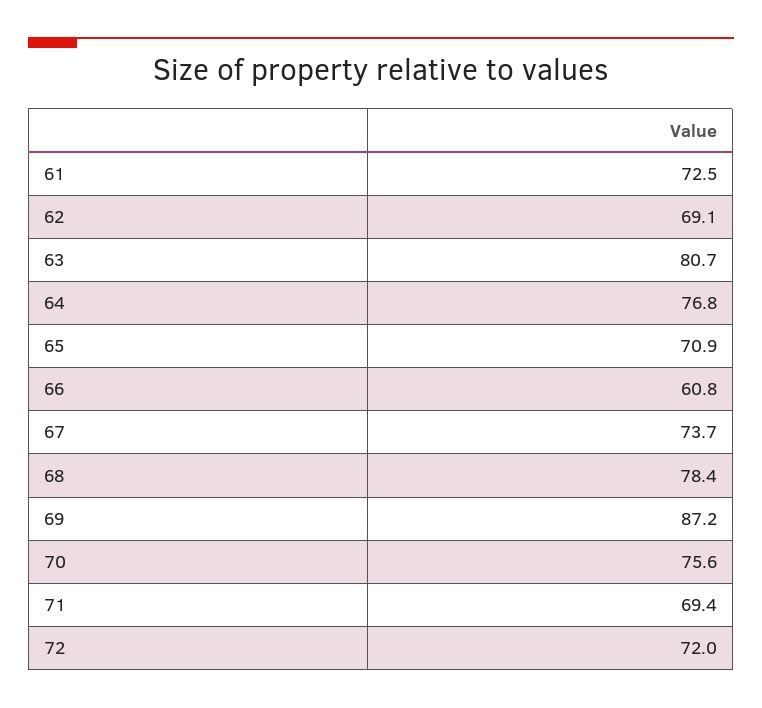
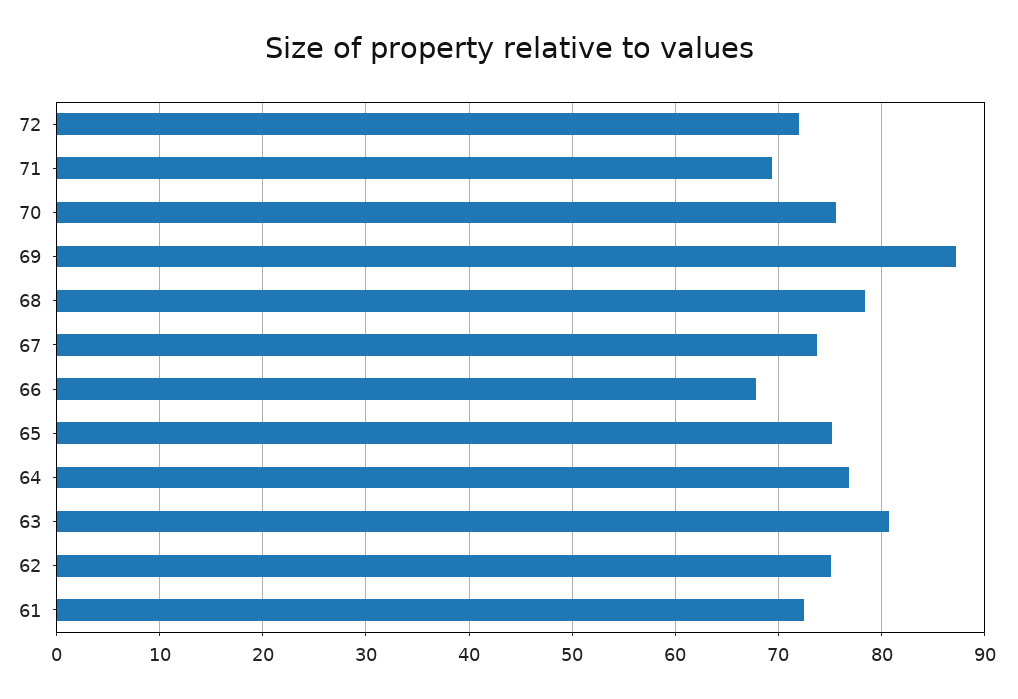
62: 69.1 -> 75
65: 70.9 -> 75
66: 60.8 -> 68

